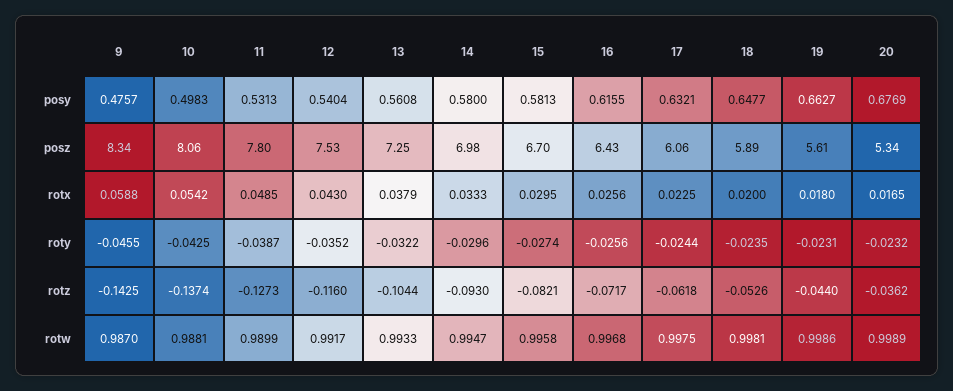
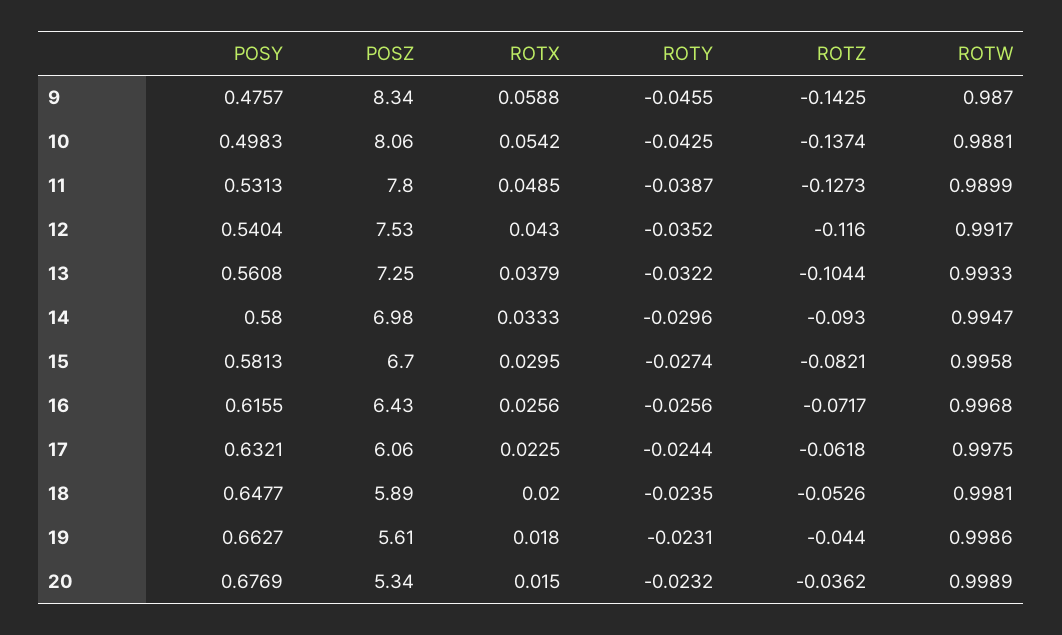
20, rotx: 0.0165 -> 0.015

